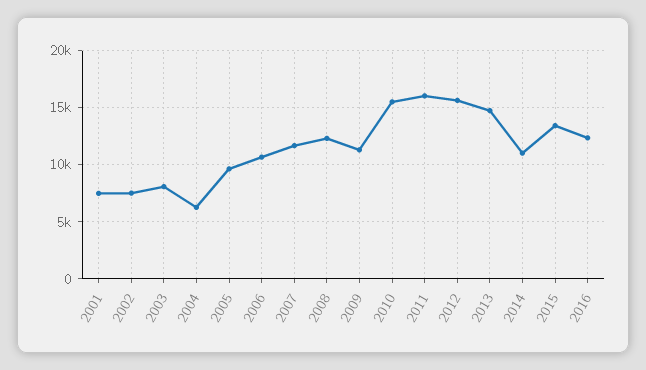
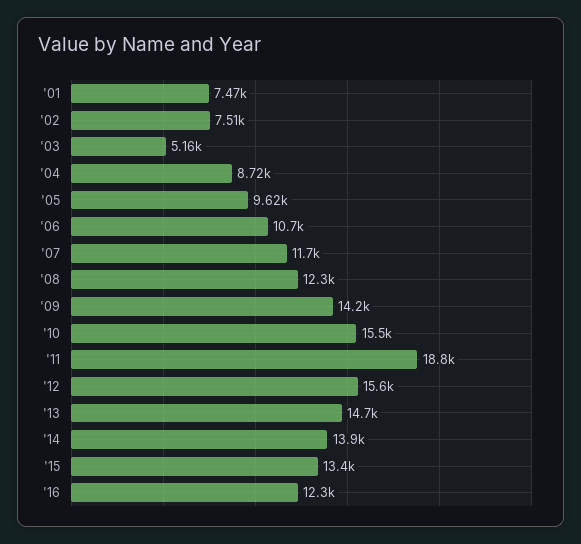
2003: 8000 -> 5160
2004: 6000 -> 8720
2009: 11000 -> 14200
2011: 16000 -> 18800
2014: 11000 -> 13900

